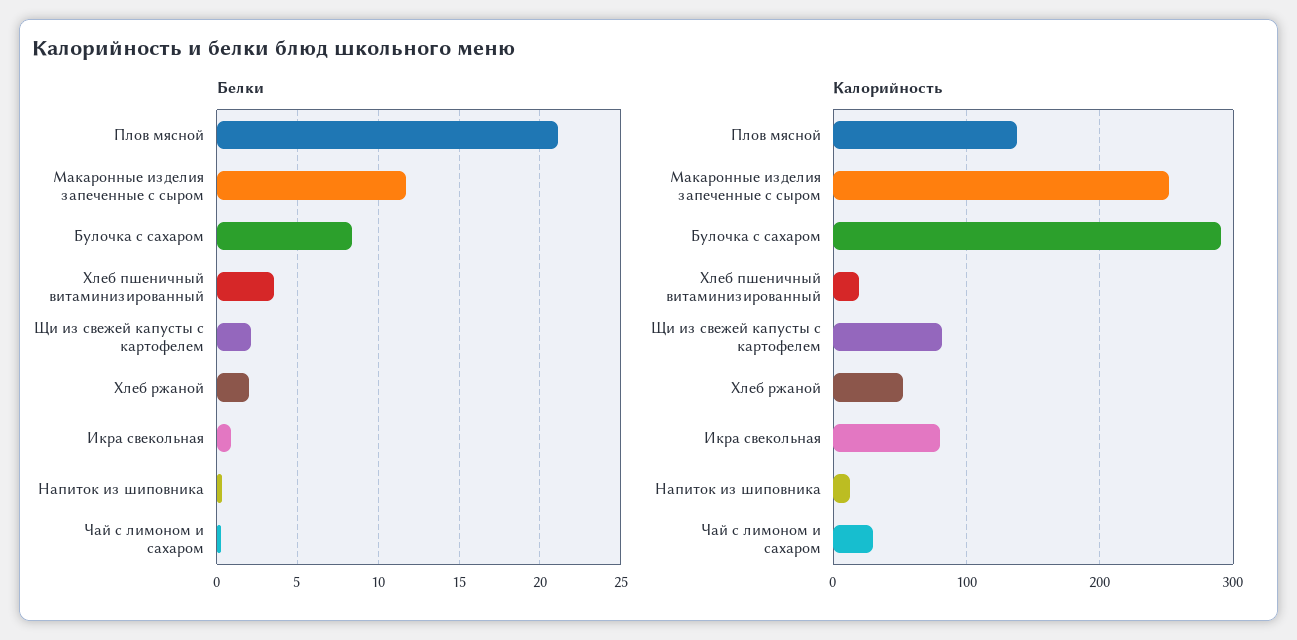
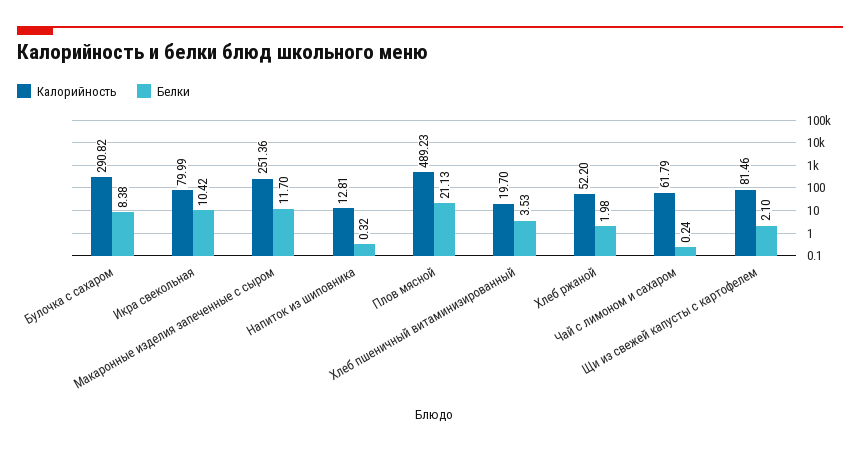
Белки, Икра свекольная: 1 -> 10.42
Калорийность, Плов мясной: 140 -> 489.23
Калорийность, Чай с лимоном и сахаром: 30 -> 61.79

